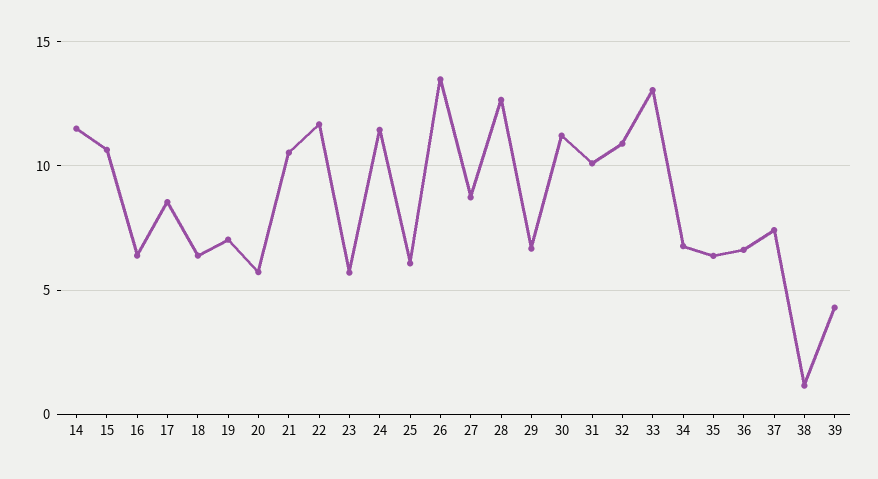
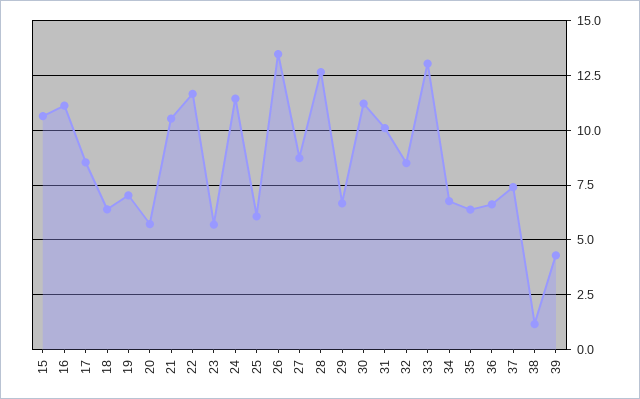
14: 11.5 -> none
16: 6.5 -> 11
32: 11 -> 8.5

